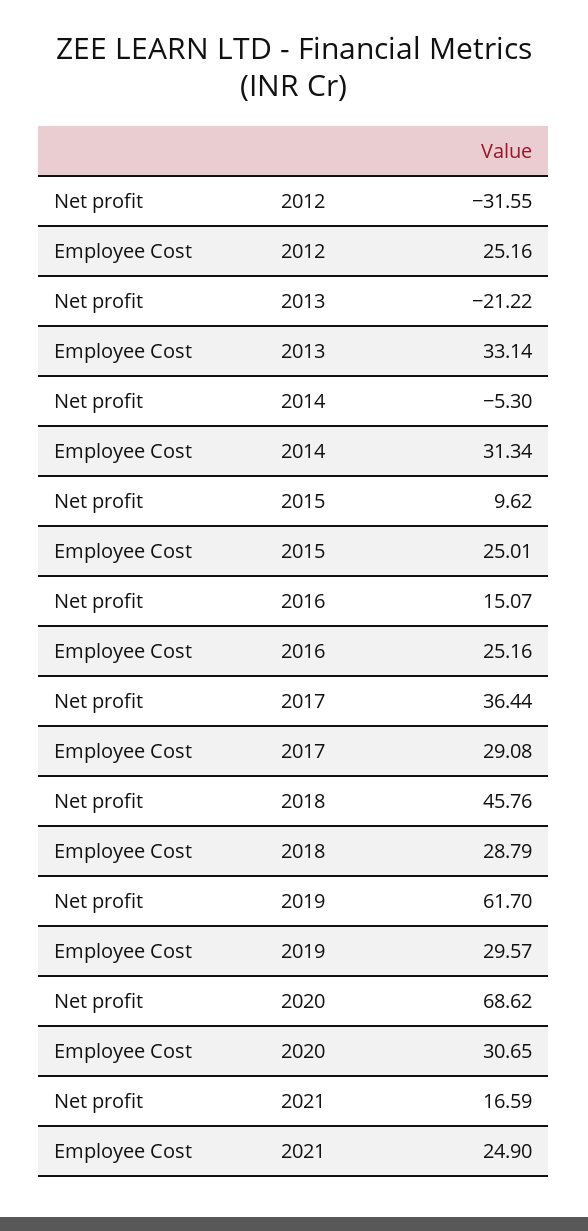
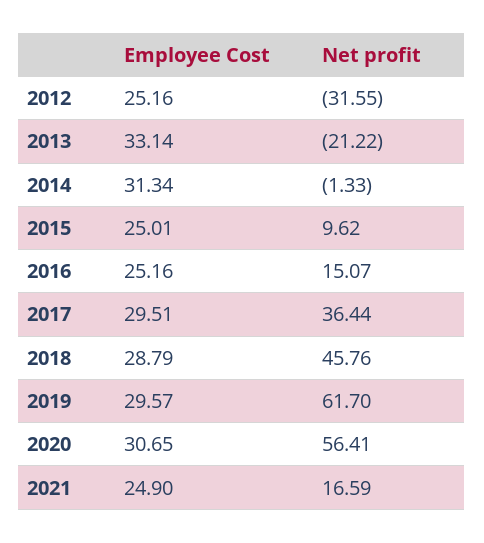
Net profit, 2014: -5.3 -> -1.33
Employee Cost, 2017: 29.08 -> 29.51
Net profit, 2020: 68.62 -> 56.41

